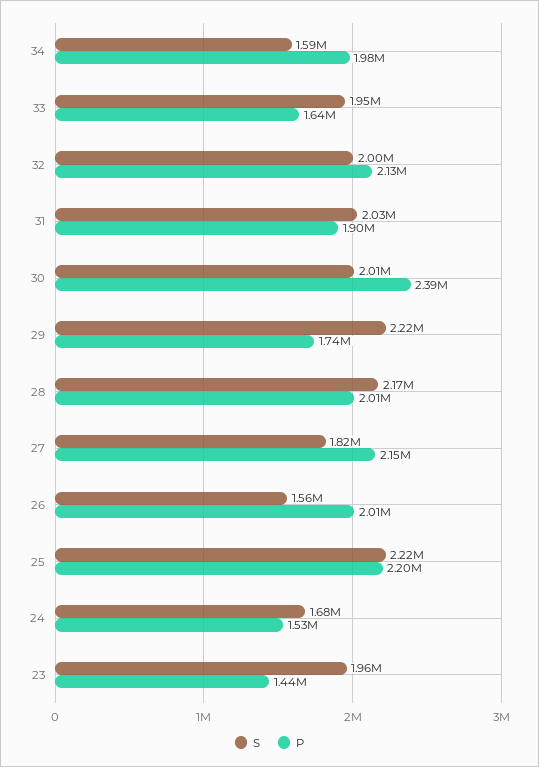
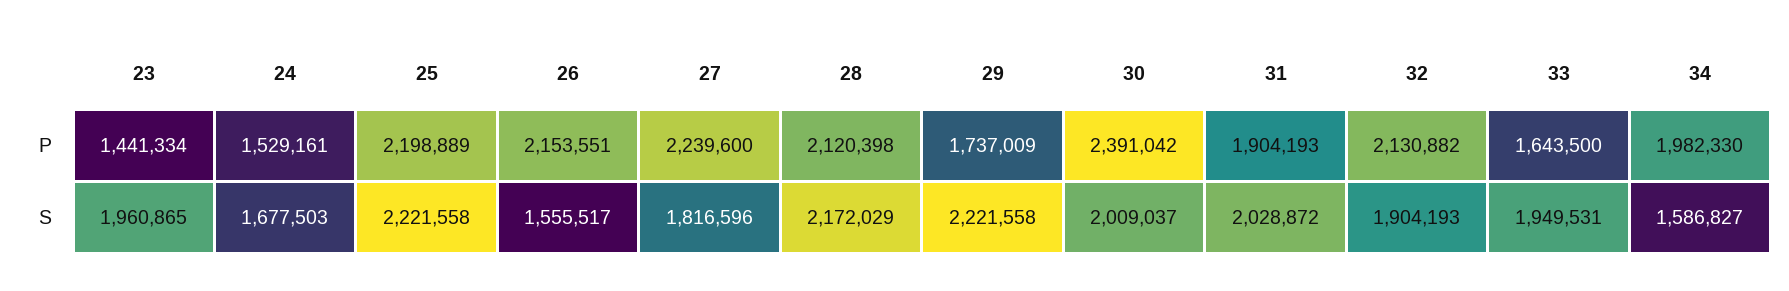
S, 32: 2000000 -> 1904193
P, 28: 2010000 -> 2120398
P, 27: 2150000 -> 2239600
P, 26: 2010000 -> 2153551

